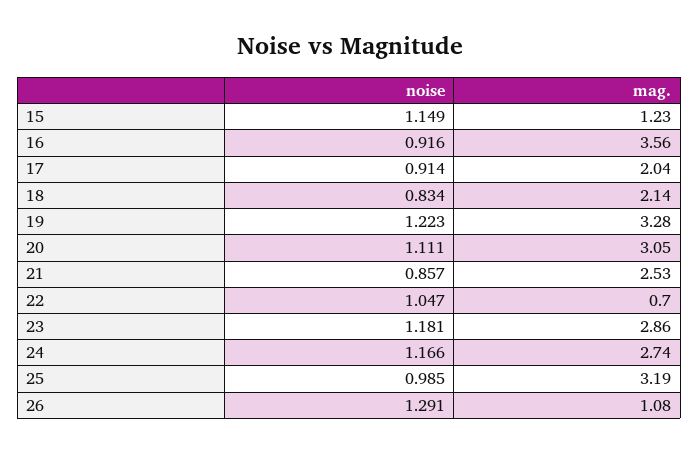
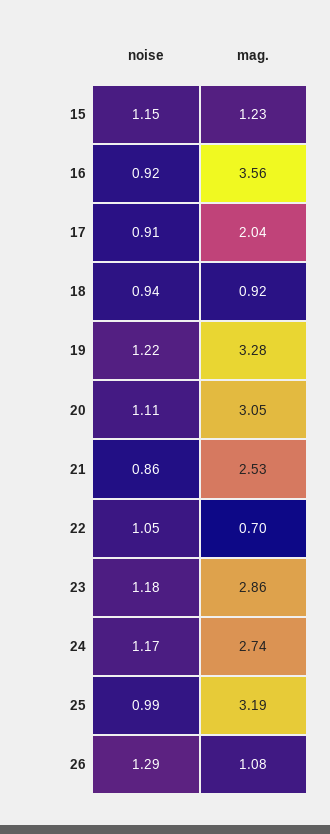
noise, 18: 0.834 -> 0.94
mag., 18: 2.14 -> 0.92

